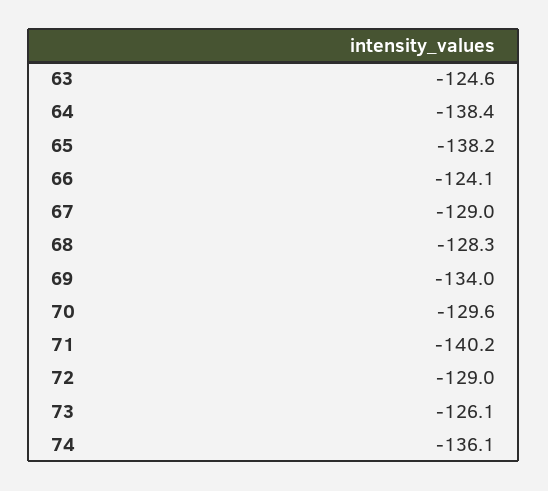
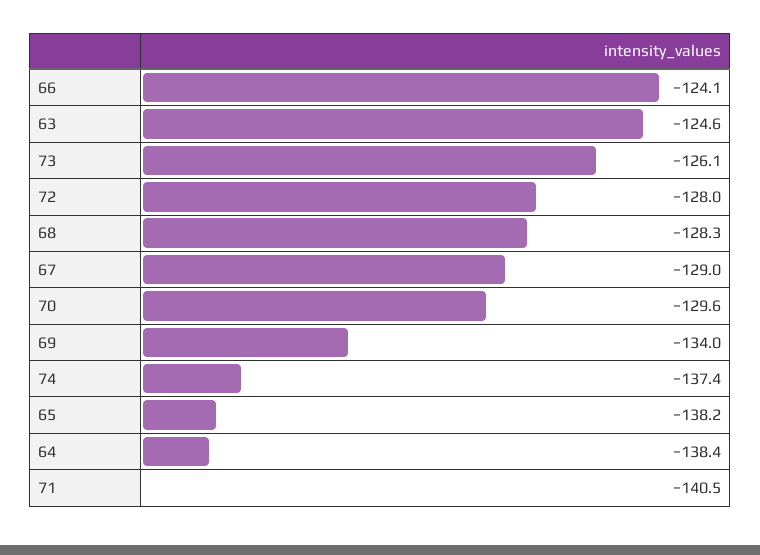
71: -140.2 -> -140.5
72: -129 -> -128
74: -136.1 -> -137.4

